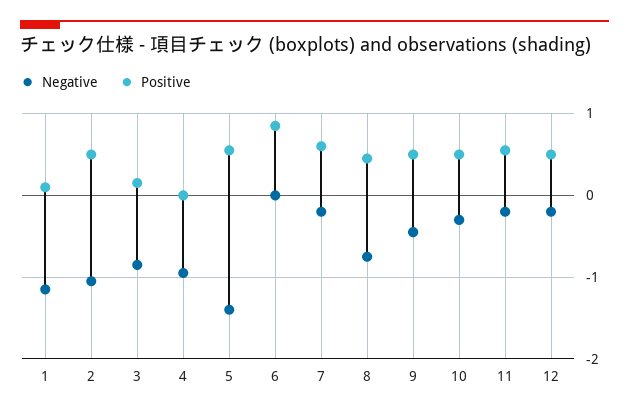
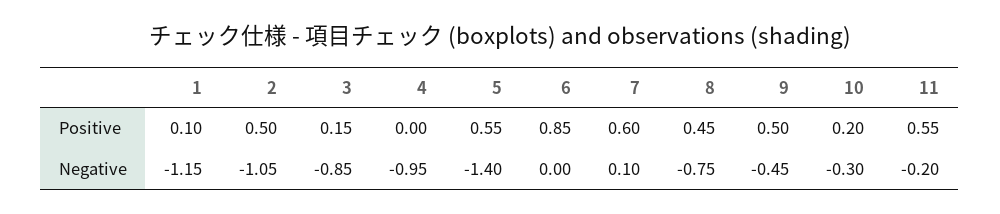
Negative, 7: -0.2 -> 0.1
Positive, 10: 0.5 -> 0.2
Negative, 12: -0.2 -> none
Positive, 12: 0.5 -> none

